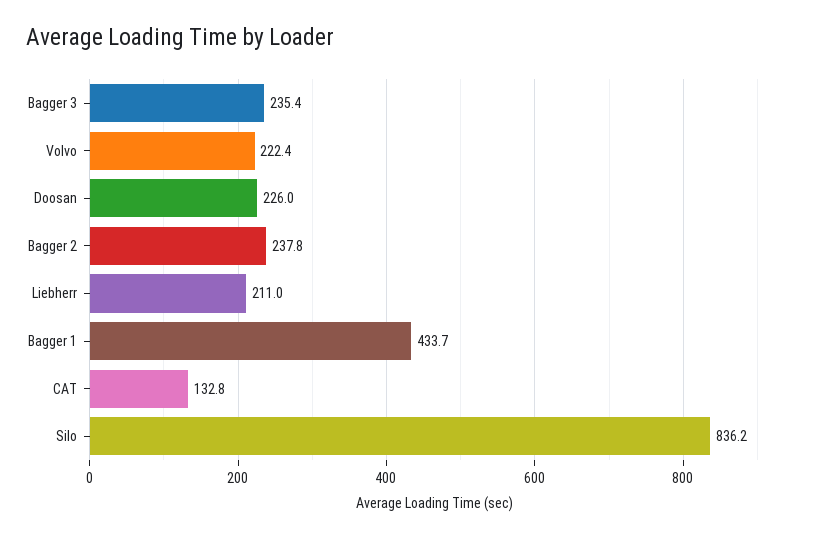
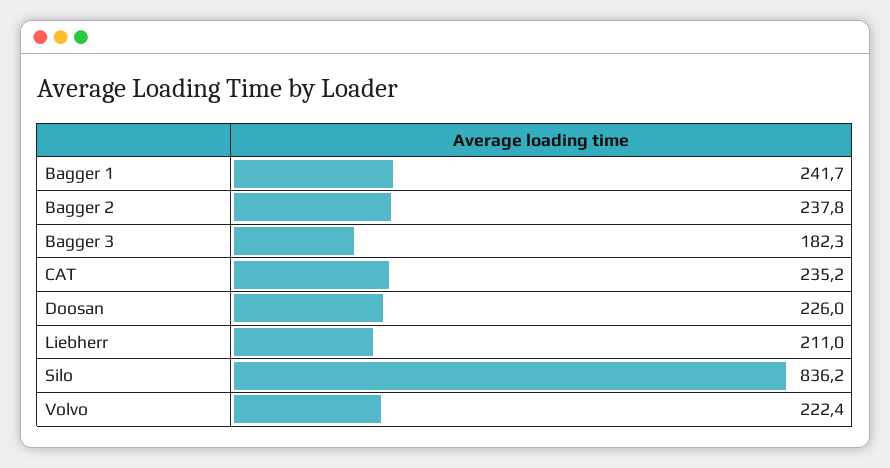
Bagger 3: 235.4 -> 182.3
Bagger 1: 433.7 -> 241.7
CAT: 132.8 -> 235.2

